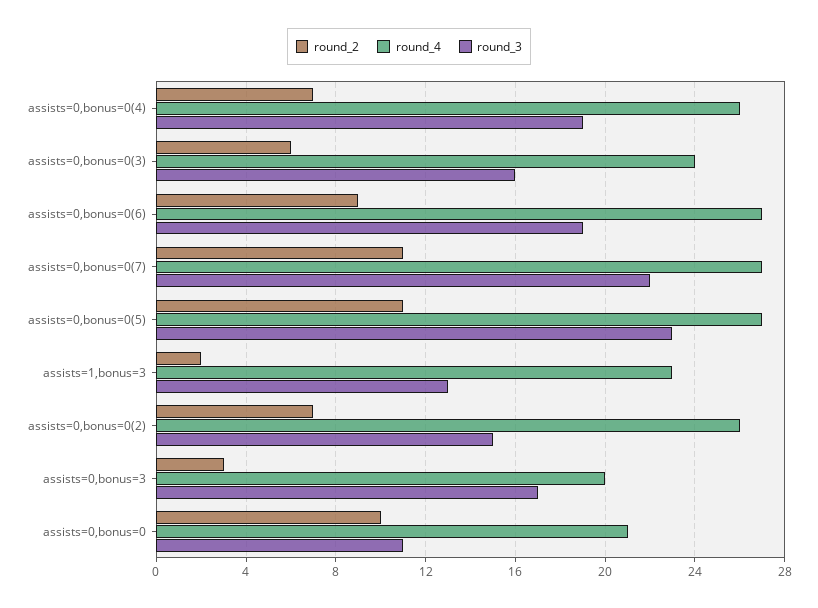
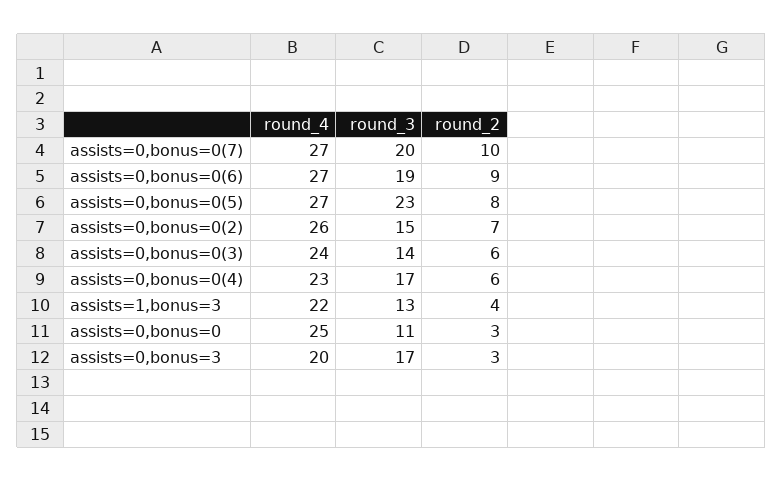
round_2, assists=0,bonus=0(4): 7 -> 6
round_4, assists=0,bonus=0(4): 26 -> 23
round_3, assists=0,bonus=0(4): 19 -> 17
round_3, assists=0,bonus=0(3): 16 -> 14
round_2, assists=0,bonus=0(7): 11 -> 10
round_3, assists=0,bonus=0(7): 22 -> 20
round_2, assists=0,bonus=0(5): 11 -> 8
round_2, assists=1,bonus=3: 2 -> 4
round_4, assists=1,bonus=3: 23 -> 22
round_2, assists=0,bonus=0: 10 -> 3
round_4, assists=0,bonus=0: 21 -> 25

